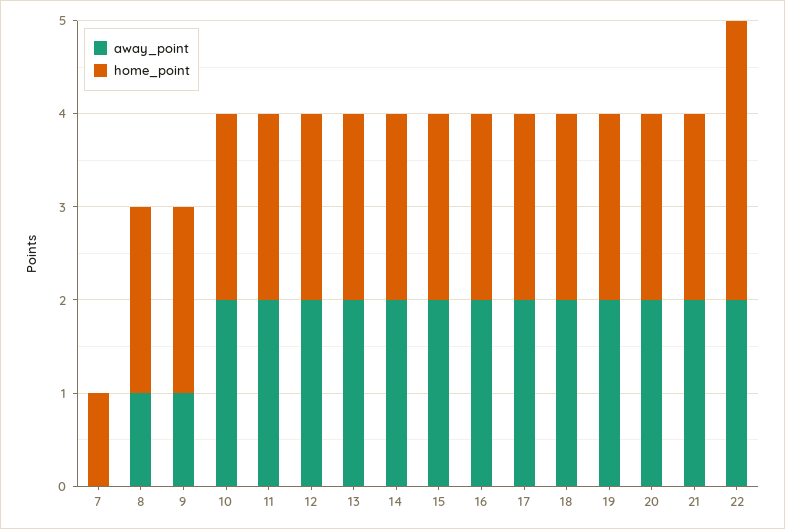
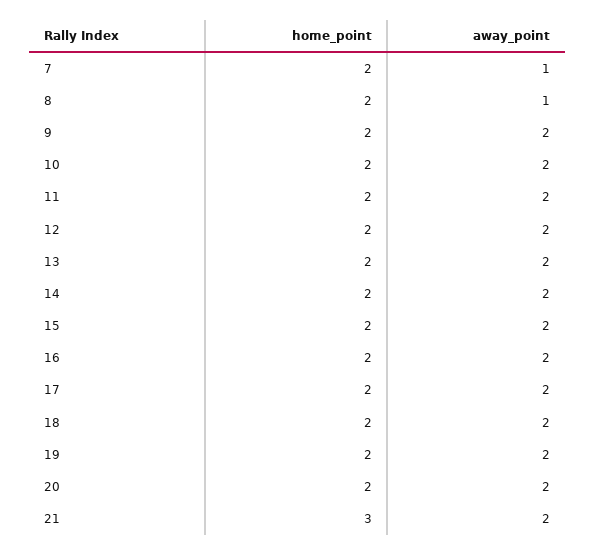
away_point, 7: 0 -> 1
home_point, 7: 1 -> 2
away_point, 9: 1 -> 2
home_point, 21: 2 -> 3
away_point, 22: 2 -> none
home_point, 22: 3 -> none

